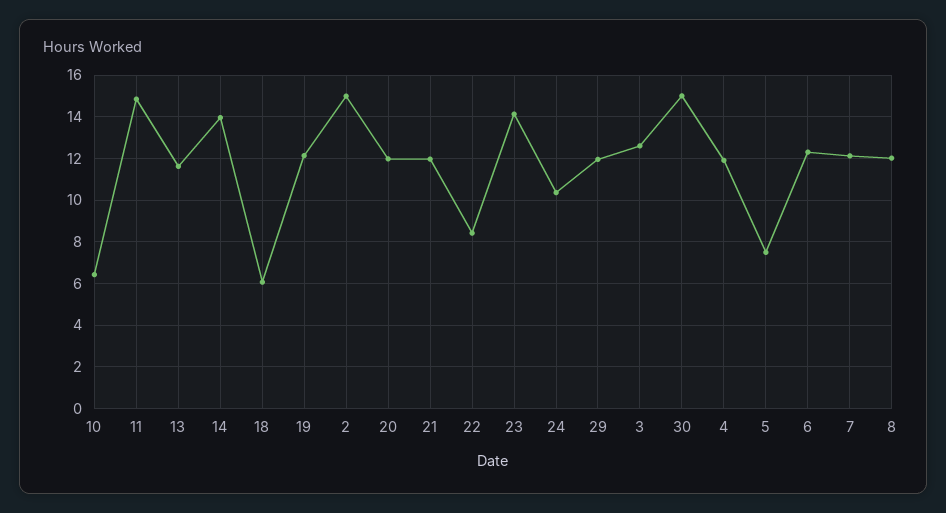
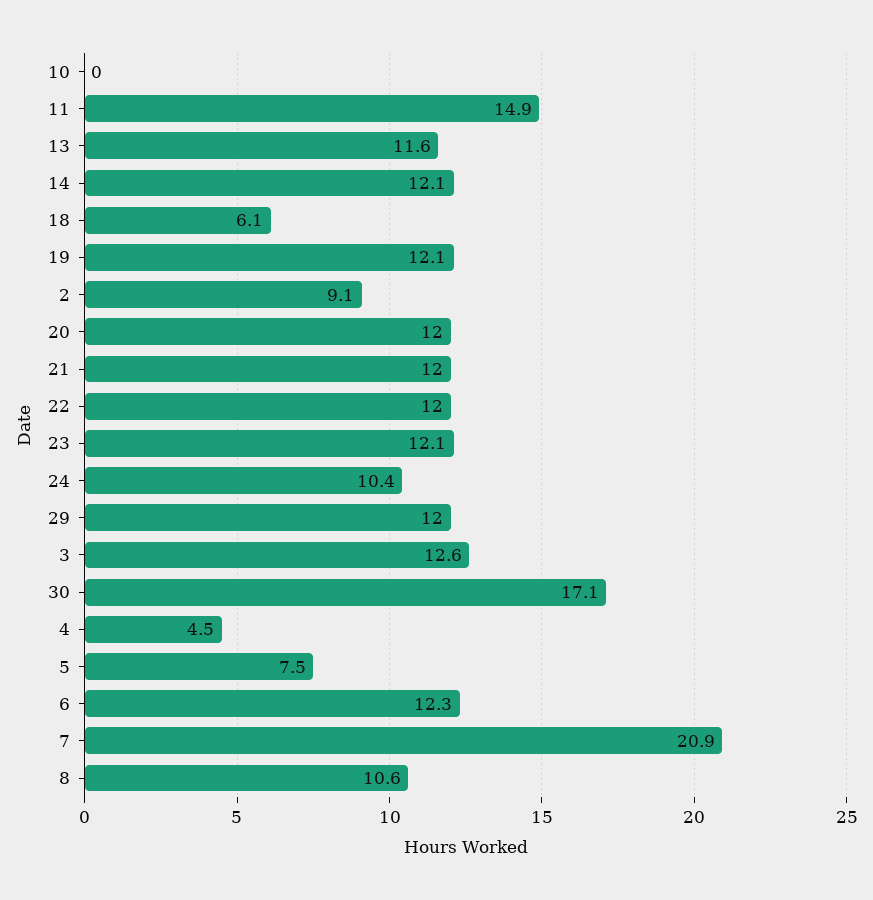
10: 6.5 -> 0
14: 14 -> 12.1
2: 15 -> 9.1
22: 8.5 -> 12
23: 14 -> 12.1
30: 15 -> 17.1
4: 12 -> 4.5
7: 12 -> 20.9
8: 12 -> 10.6

